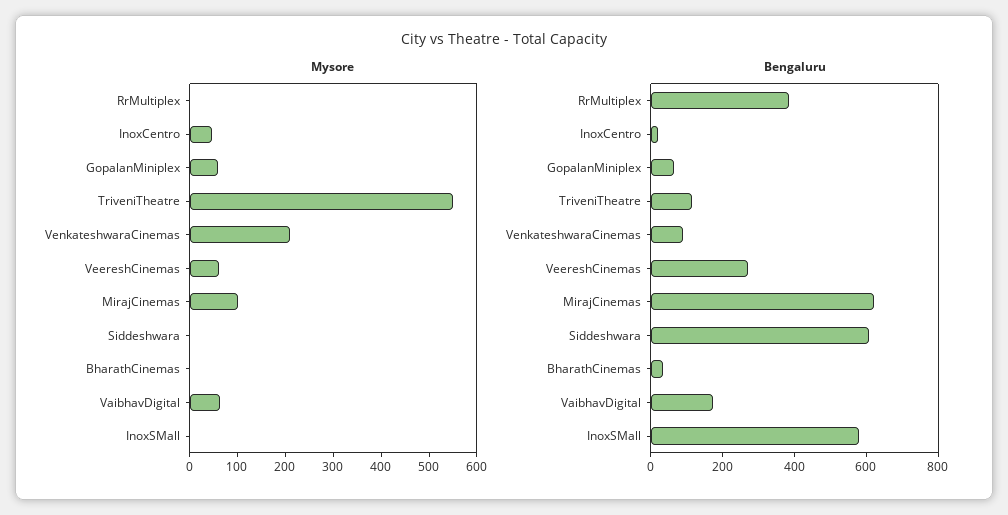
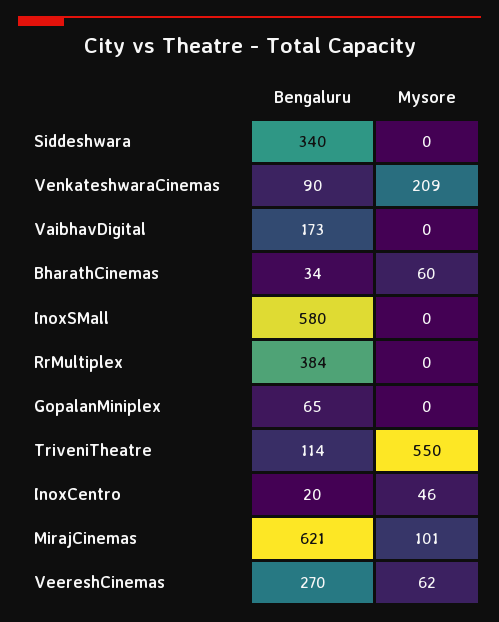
Mysore, GopalanMiniplex: 60 -> 0
Mysore, BharathCinemas: 0 -> 60
Mysore, VaibhavDigital: 60 -> 0
Bengaluru, Siddeshwara: 600 -> 340

